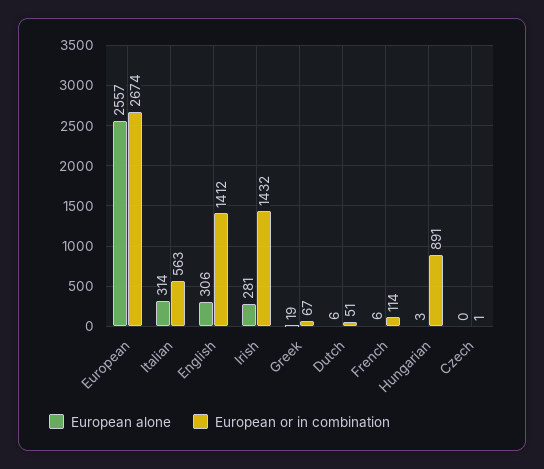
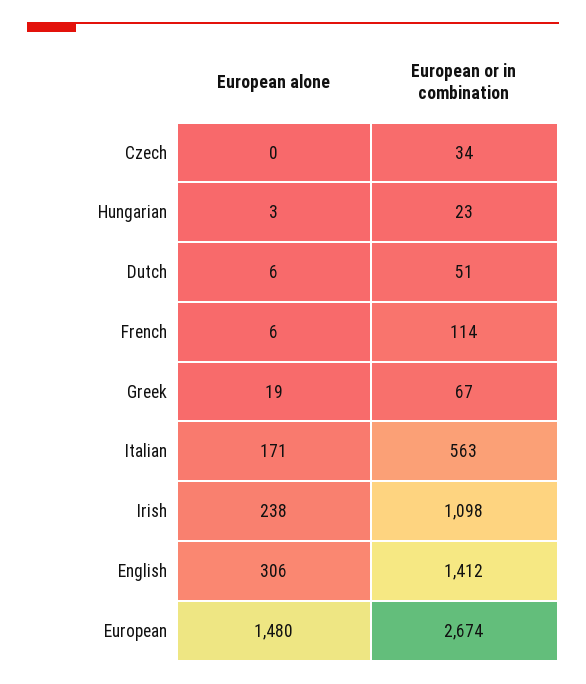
European alone, European: 2557 -> 1480
European alone, Italian: 314 -> 171
European alone, Irish: 281 -> 238
European or in combination, Irish: 1432 -> 1098
European or in combination, Hungarian: 891 -> 23
European or in combination, Czech: 1 -> 34

